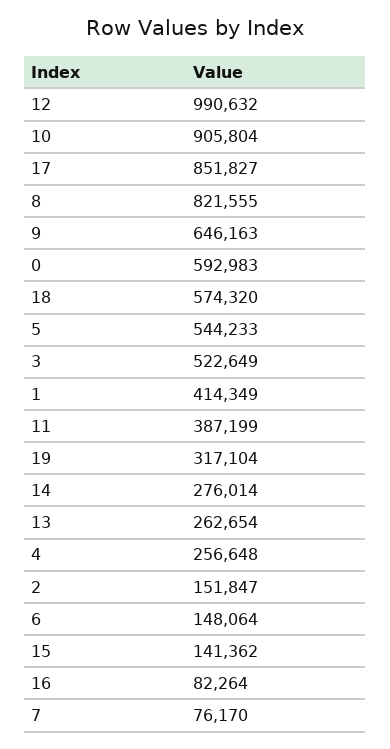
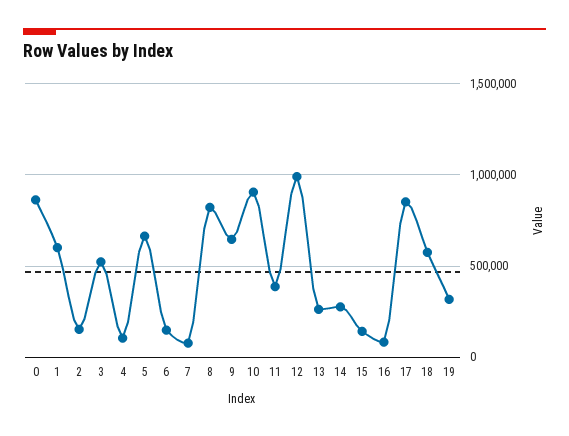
0: 592983 -> 850000
5: 544233 -> 650000
1: 414349 -> 600000
4: 256648 -> 100000

